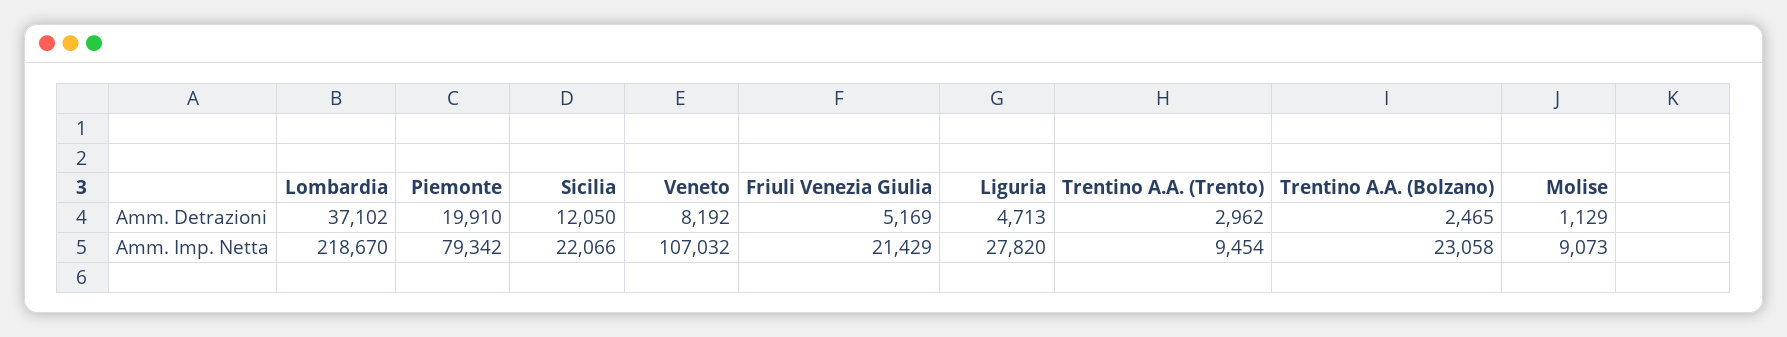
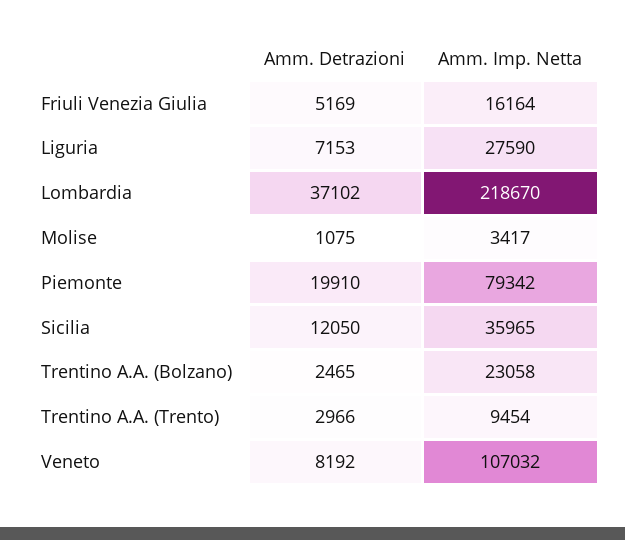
Liguria, Amm. Detrazioni: 4713 -> 7153
Trentino A.A. (Trento), Amm. Detrazioni: 2962 -> 2966
Molise, Amm. Detrazioni: 1129 -> 1075
Sicilia, Amm. Imp. Netta: 22066 -> 35965
Friuli Venezia Giulia, Amm. Imp. Netta: 21429 -> 16164
Liguria, Amm. Imp. Netta: 27820 -> 27590
Molise, Amm. Imp. Netta: 9073 -> 3417

